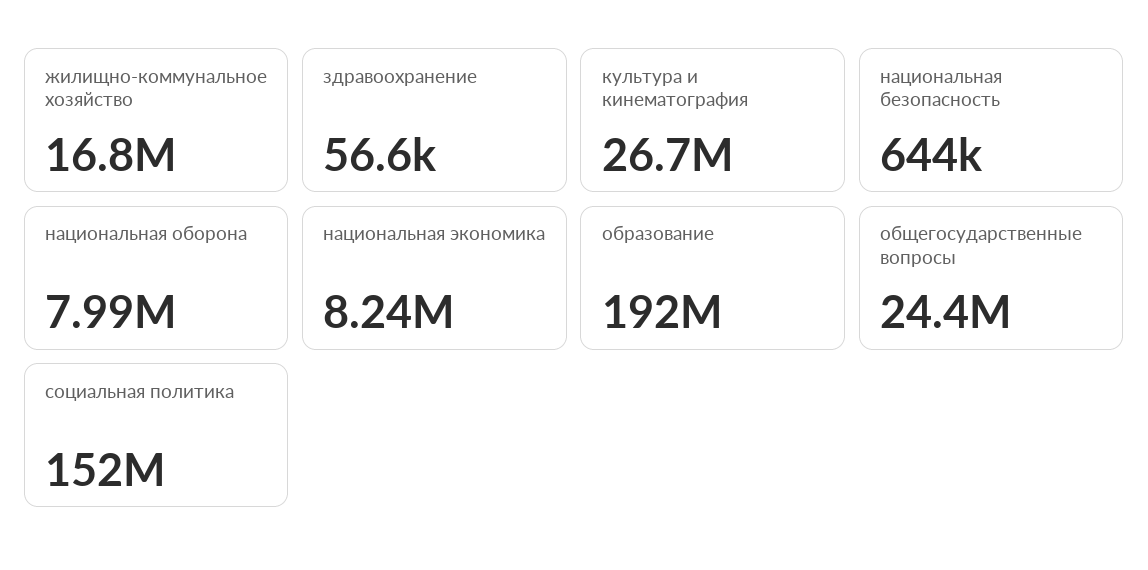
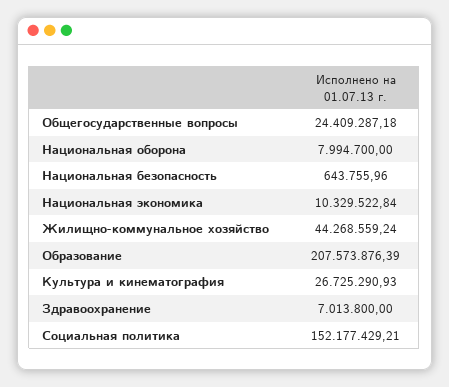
жилищно-коммунальное хозяйство: 16800000 -> 44268559.24
здравоохранение: 56600 -> 7013800
национальная экономика: 8240000 -> 10329522.84
образование: 192000000 -> 207573876.39

